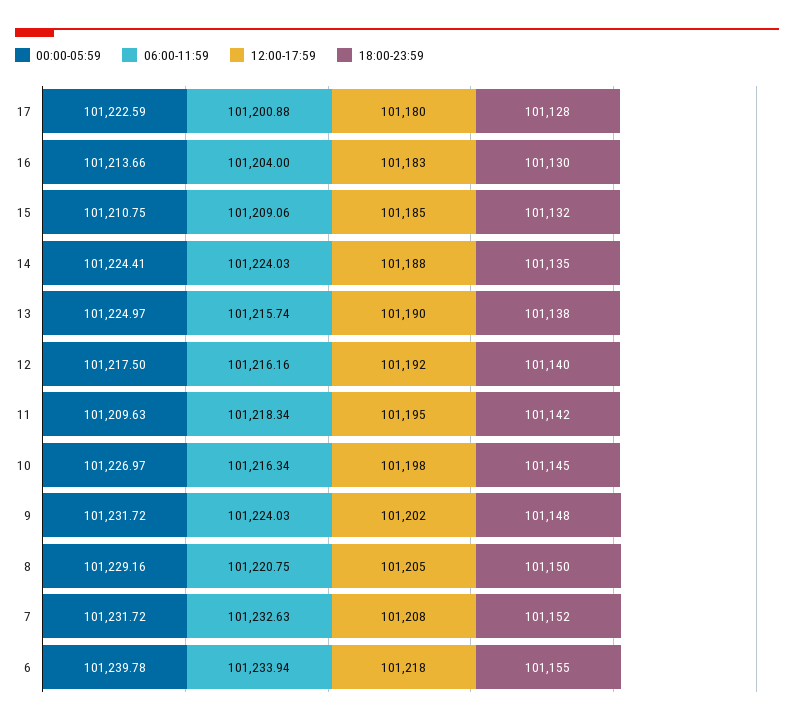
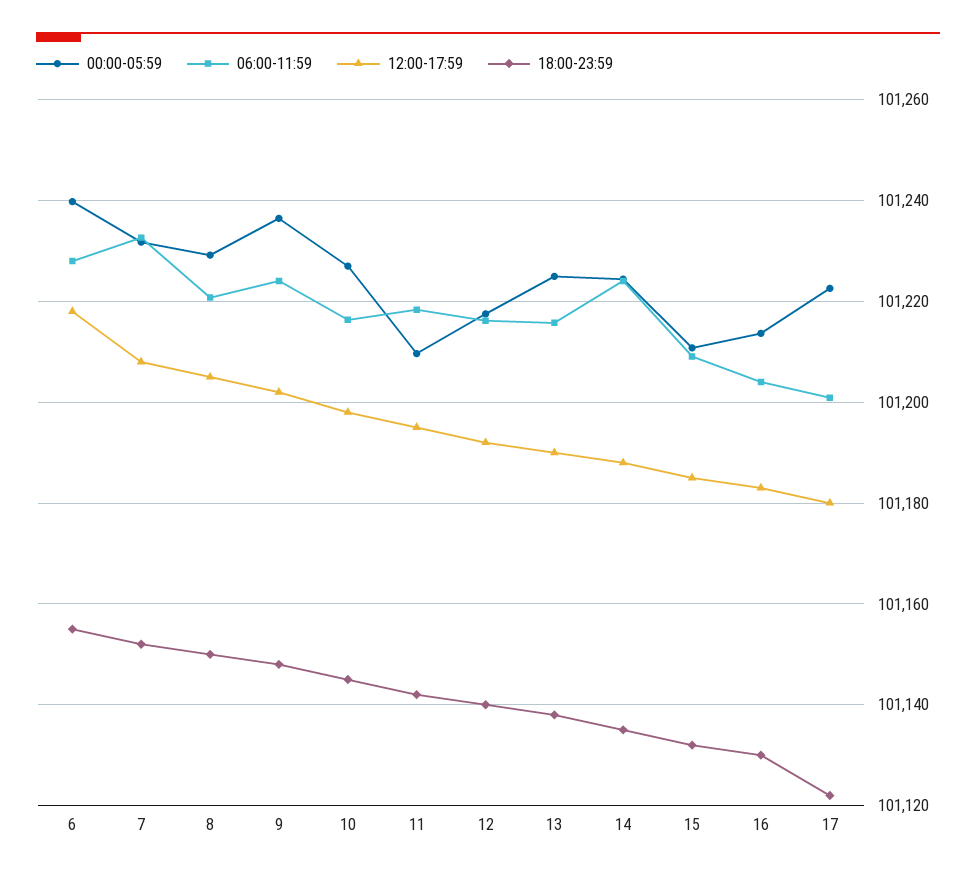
18:00-23:59, 17: 101128 -> 101122
00:00-05:59, 9: 101231.72 -> 101236
06:00-11:59, 6: 101233.94 -> 101228

